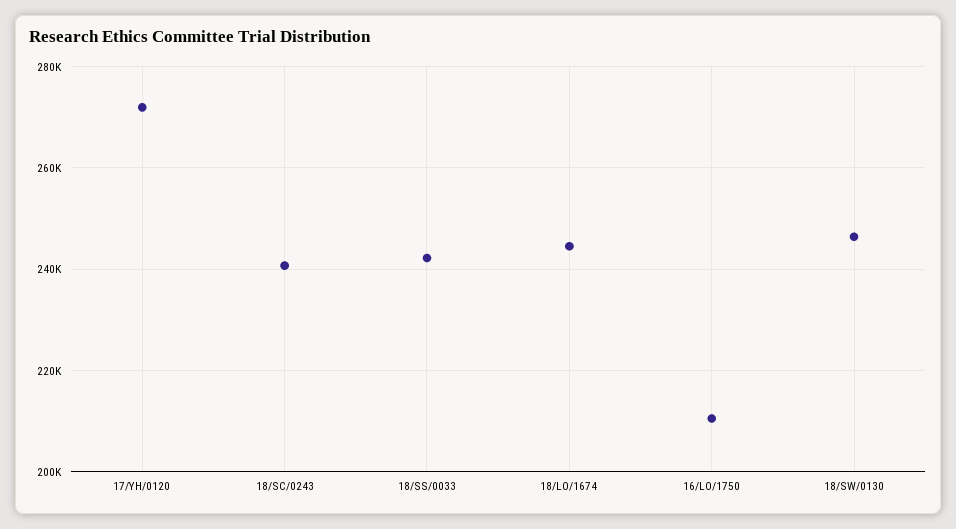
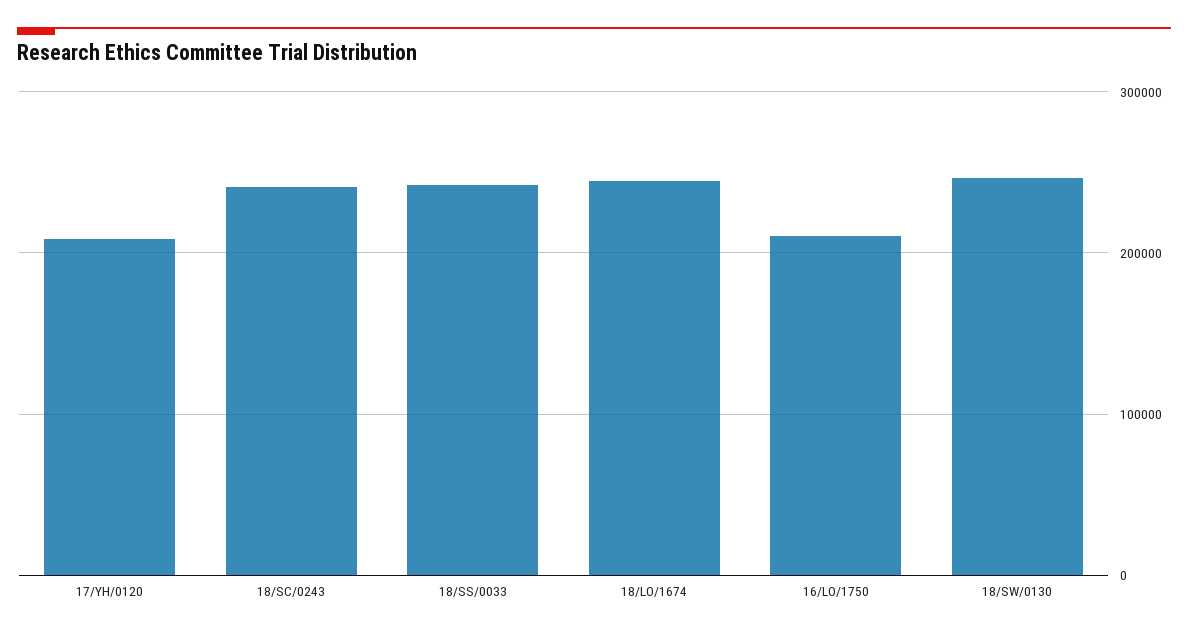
17/YH/0120: 272000 -> 210000

